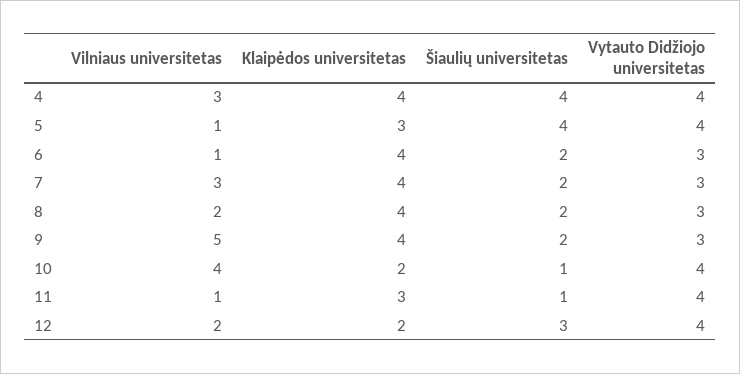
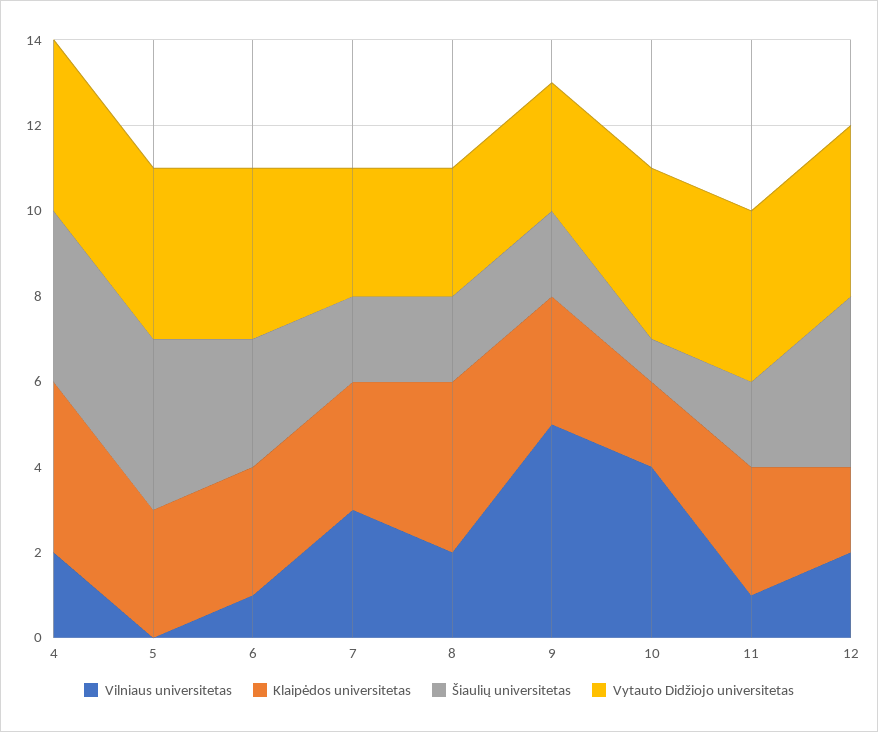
Vilniaus universitetas, 4: 3 -> 2
Vilniaus universitetas, 5: 1 -> 0
Klaipėdos universitetas, 6: 4 -> 3
Šiaulių universitetas, 6: 2 -> 3
Vytauto Didžiojo universitetas, 6: 3 -> 4
Klaipėdos universitetas, 7: 4 -> 3
Klaipėdos universitetas, 9: 4 -> 3
Šiaulių universitetas, 11: 1 -> 2
Šiaulių universitetas, 12: 3 -> 4

